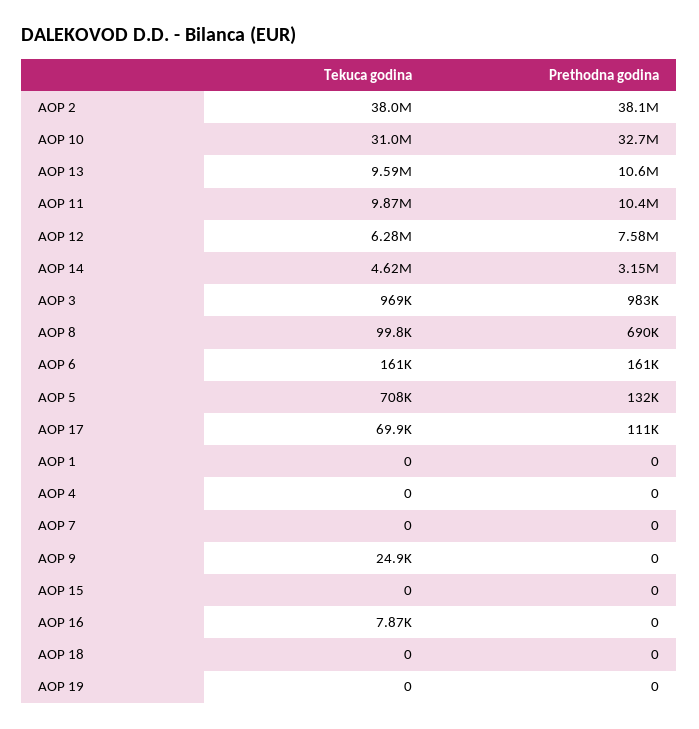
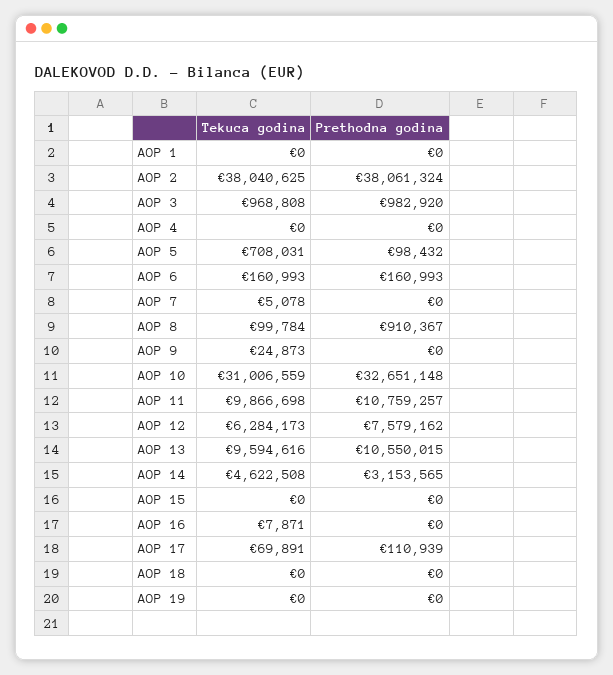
Prethodna godina, AOP 11: 10400000 -> 10759257
Prethodna godina, AOP 8: 690000 -> 910367
Prethodna godina, AOP 5: 132000 -> 98432
Tekuca godina, AOP 7: 0 -> 5078

